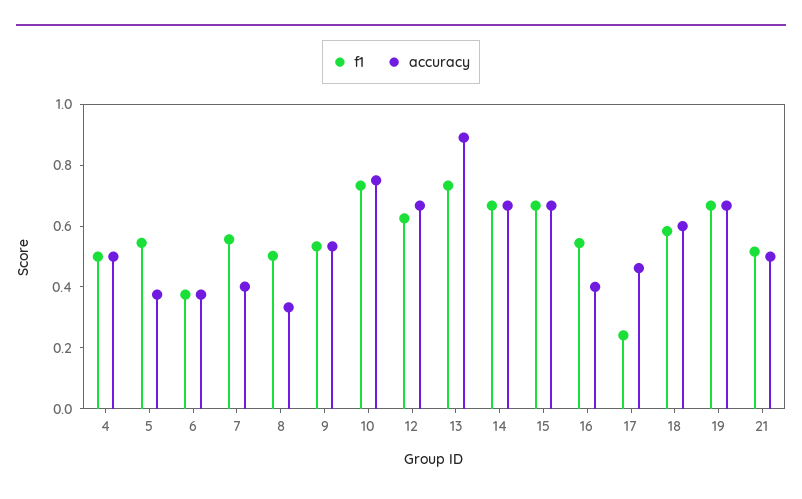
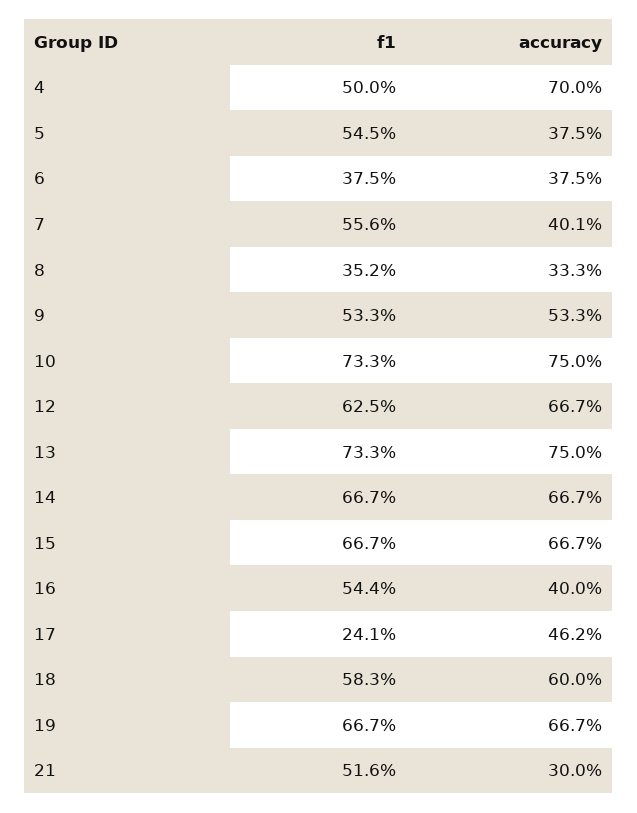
accuracy, 4: 0.5 -> 0.7
f1, 8: 0.5 -> 0.352
accuracy, 13: 0.9 -> 0.75
accuracy, 21: 0.5 -> 0.3

